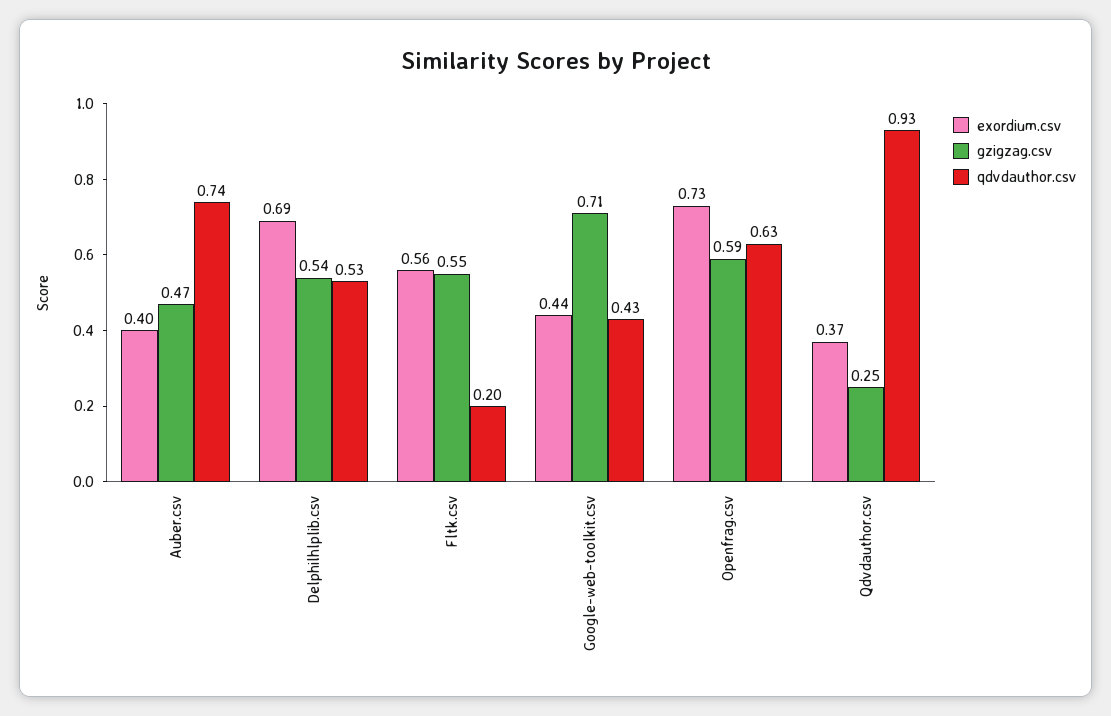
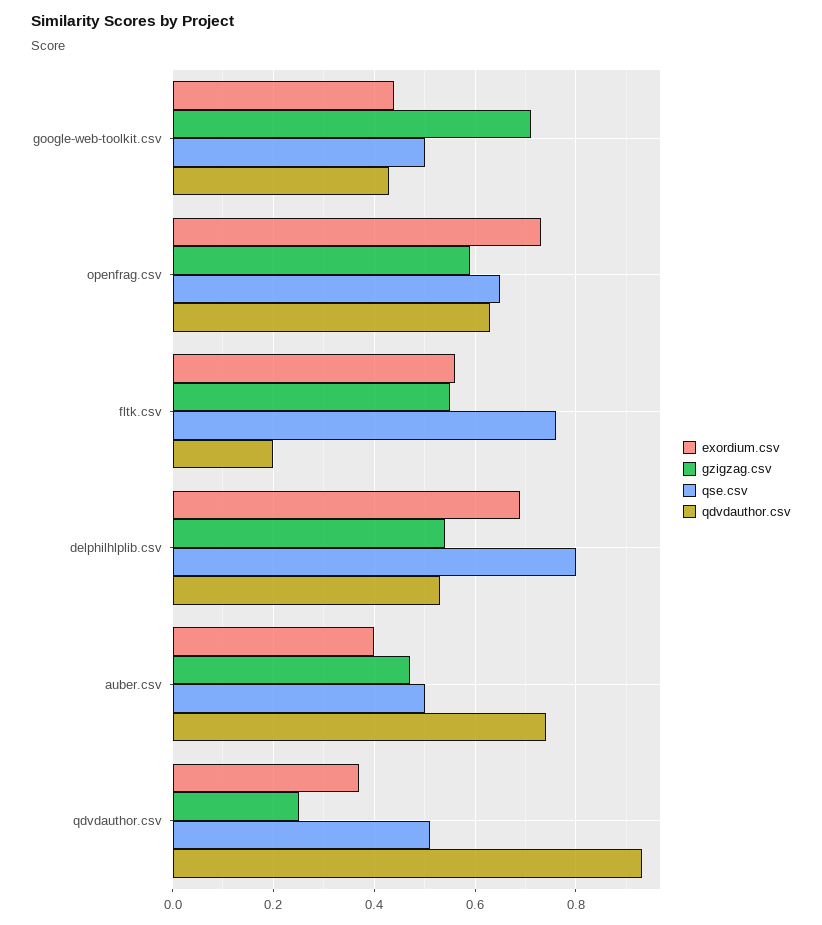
qse.csv, Google-web-toolkit.csv: none -> 0.5
qse.csv, Openfrag.csv: none -> 0.65
qse.csv, Fltk.csv: none -> 0.75
qse.csv, Delphilhlplib.csv: none -> 0.8
qse.csv, Auber.csv: none -> 0.5
qse.csv, Qdvdauthor.csv: none -> 0.5

